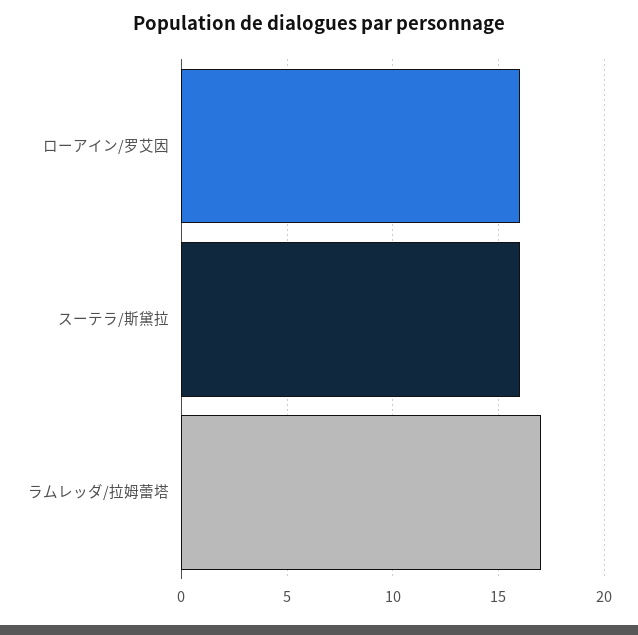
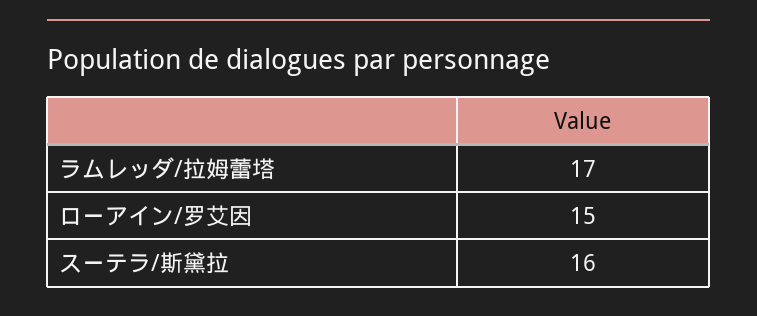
ローアイン/罗艾因: 16 -> 15

